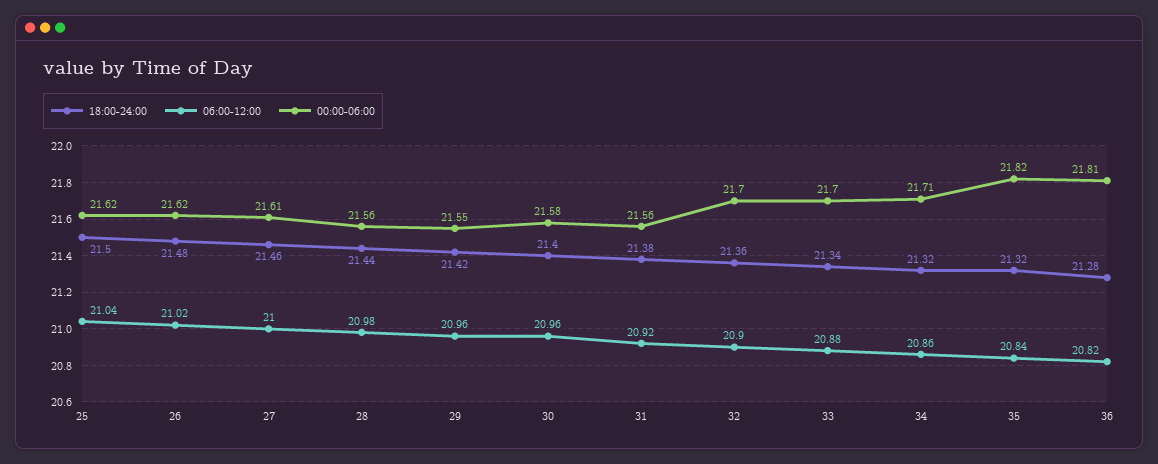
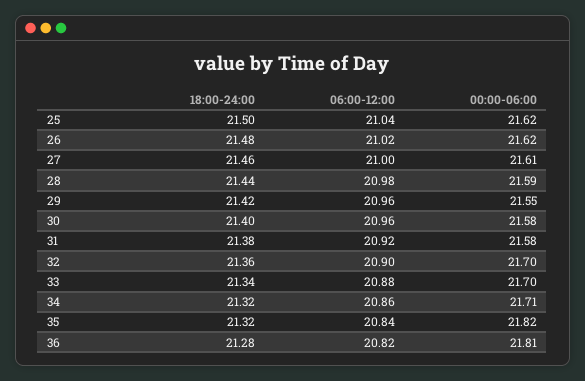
00:00-06:00, 28: 21.56 -> 21.59
00:00-06:00, 31: 21.56 -> 21.58

